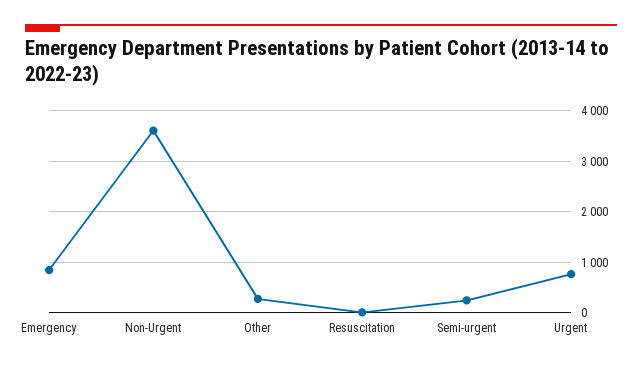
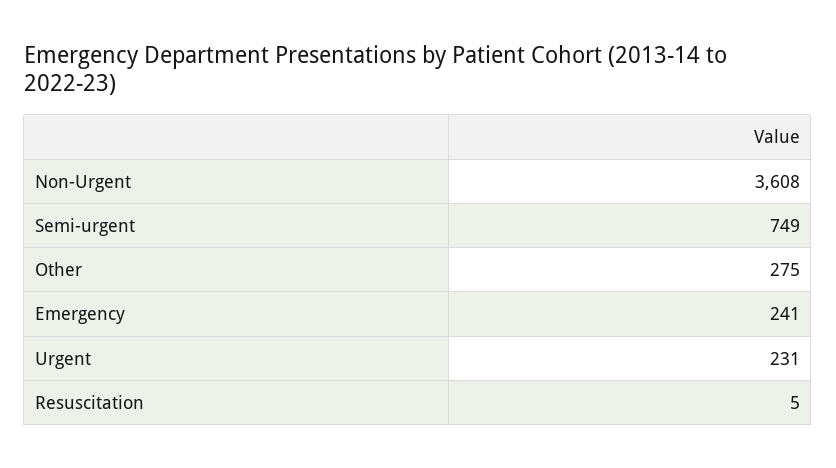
Emergency: 800 -> 241
Semi-urgent: 200 -> 749
Urgent: 800 -> 231

